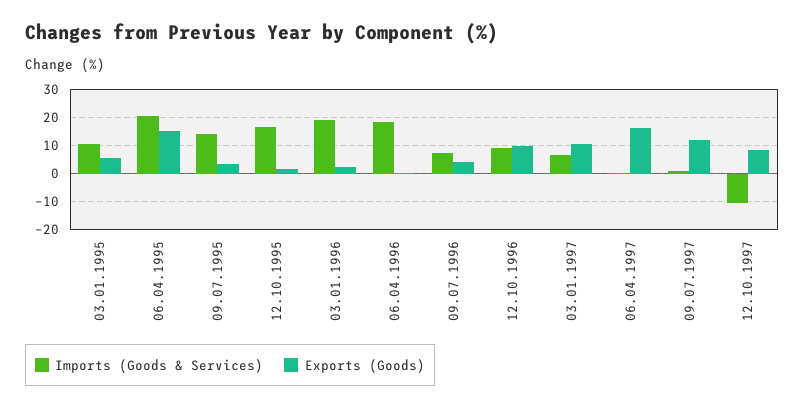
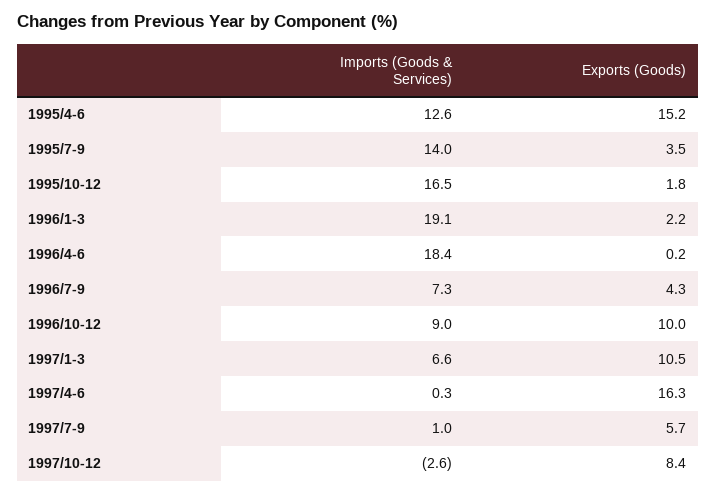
Imports (Goods & Services), 03.01.1995: 10 -> none
Exports (Goods), 03.01.1995: 5 -> none
Imports (Goods & Services), 06.04.1995: 20 -> 12.6
Exports (Goods), 09.07.1997: 12.5 -> 5.7
Imports (Goods & Services), 12.10.1997: -10 -> -2.6

